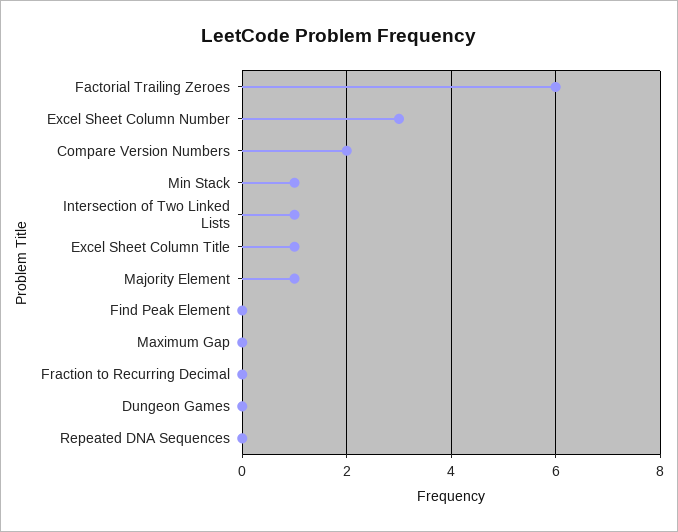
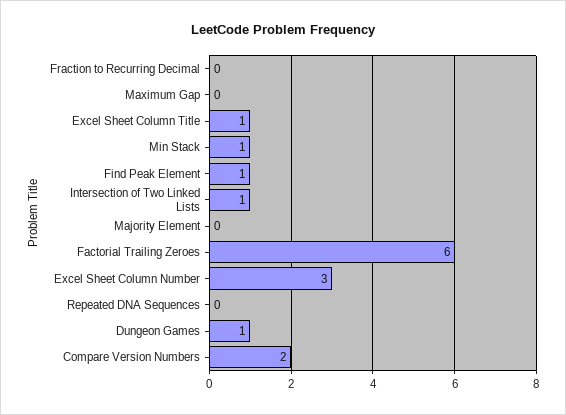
Majority Element: 1 -> 0
Find Peak Element: 0 -> 1
Dungeon Games: 0 -> 1

